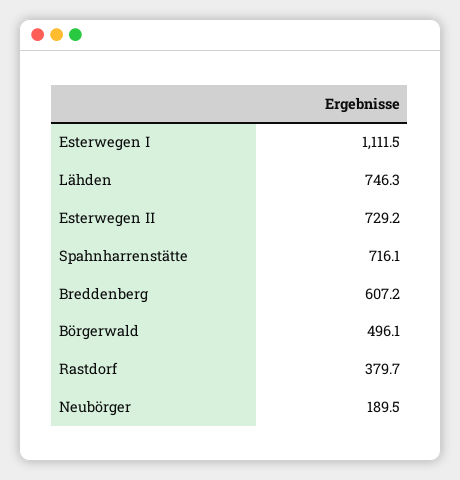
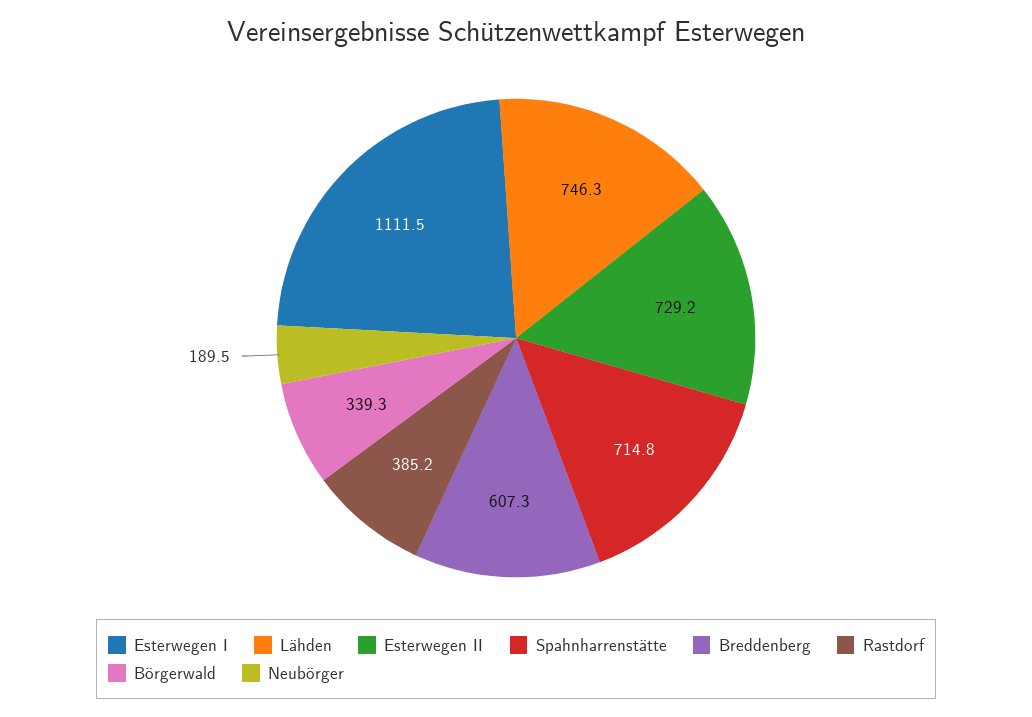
Spahnharrenstätte: 716.1 -> 714.8
Breddenberg: 607.2 -> 607.3
Börgerwald: 496.1 -> 339.3
Rastdorf: 379.7 -> 385.2

